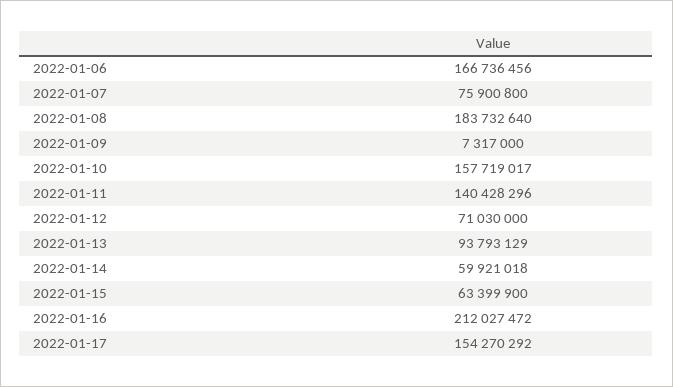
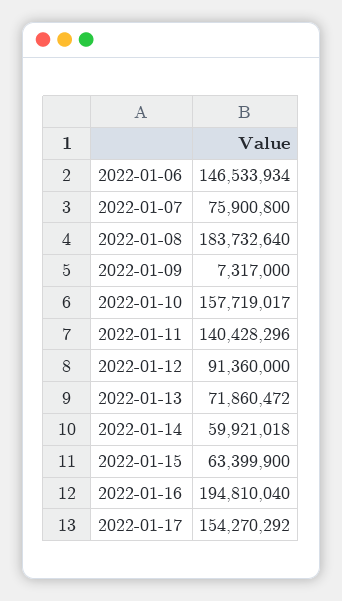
2022-01-06: 166736456 -> 146533934
2022-01-12: 71030000 -> 91360000
2022-01-13: 93793129 -> 71860472
2022-01-16: 212027472 -> 194810040

